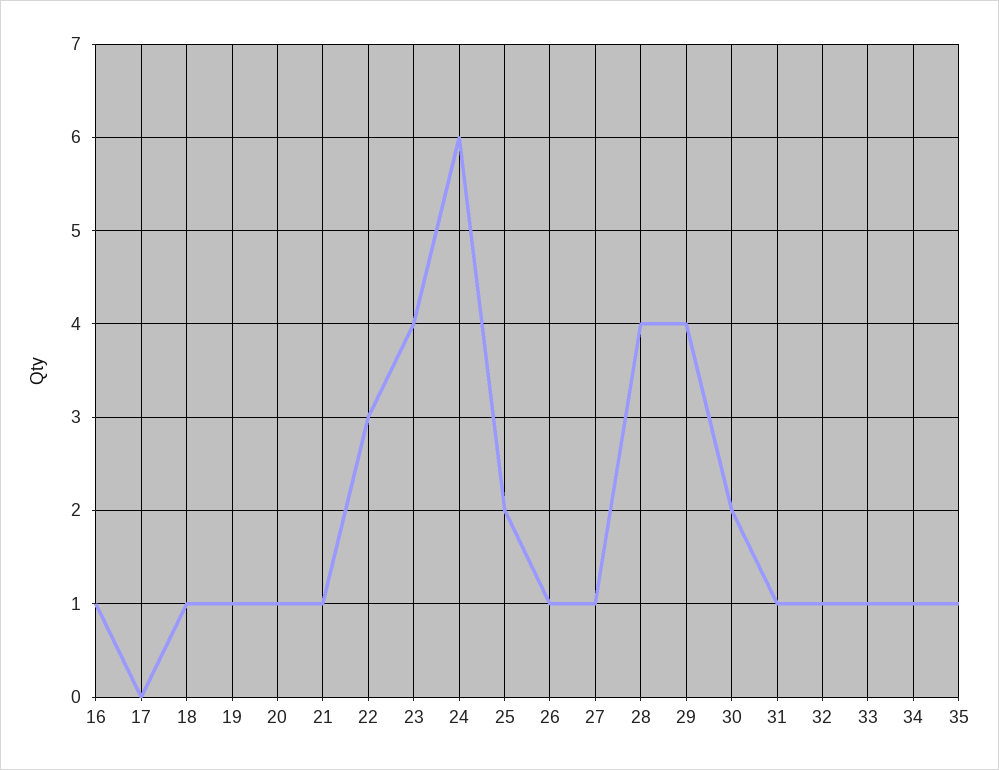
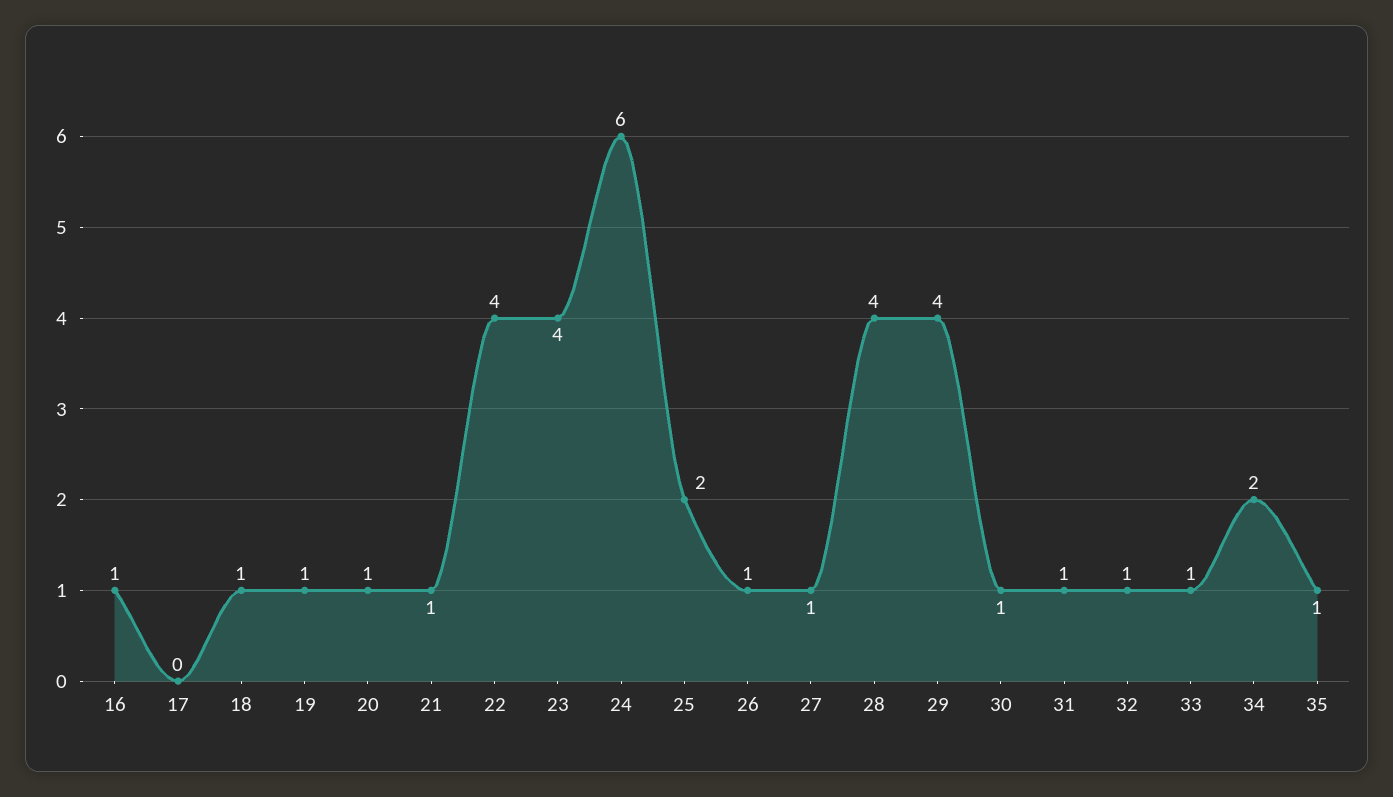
22: 3 -> 4
30: 2 -> 1
34: 1 -> 2

